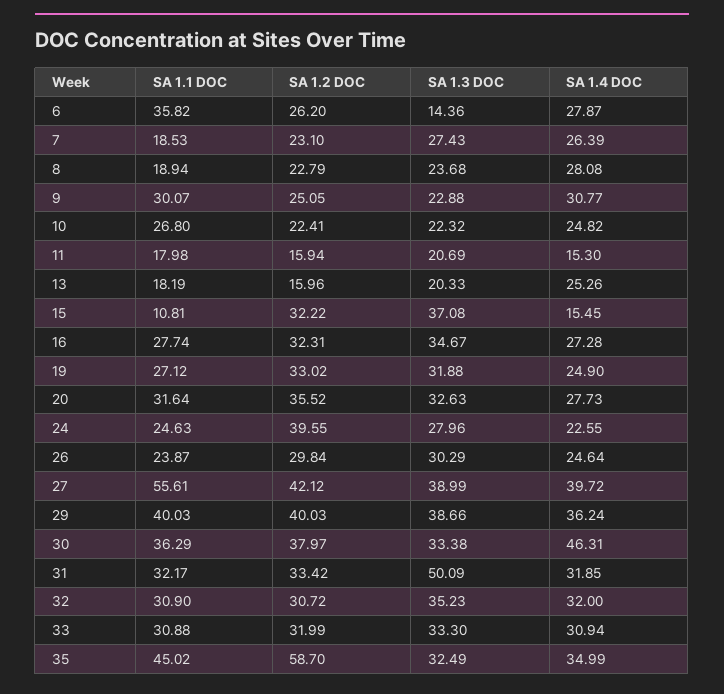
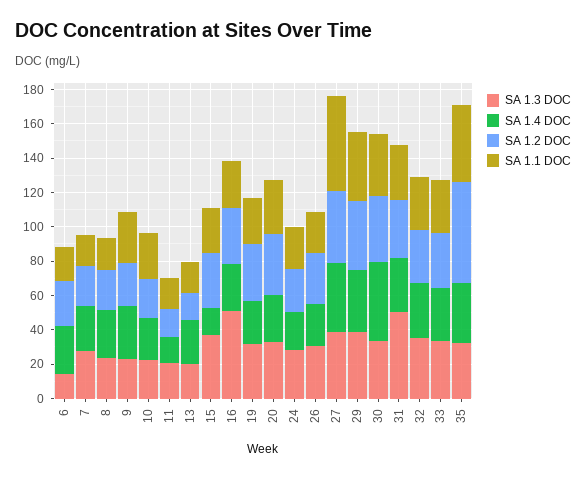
SA 1.1 DOC, 6: 35.82 -> 20
SA 1.1 DOC, 15: 10.81 -> 25
SA 1.3 DOC, 16: 34.67 -> 50
SA 1.2 DOC, 24: 39.55 -> 25

